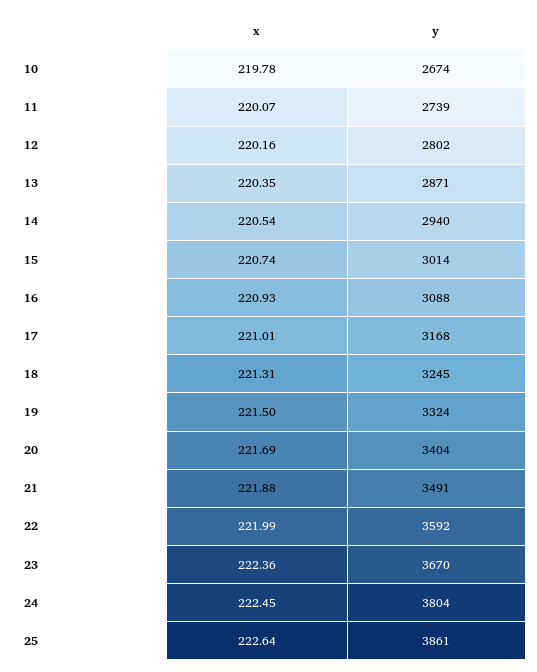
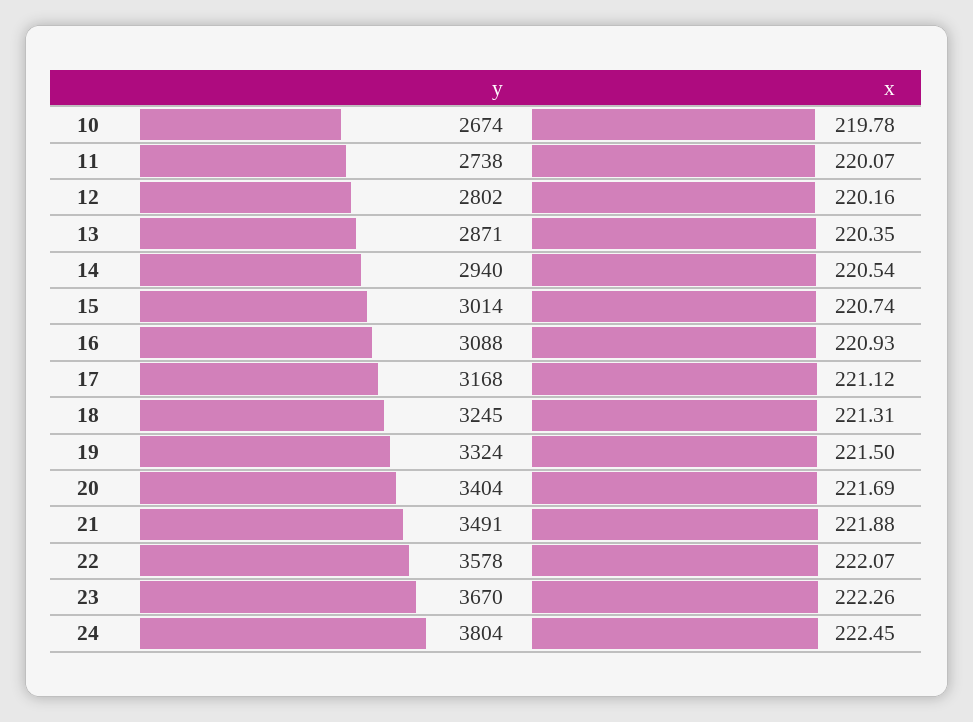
y, 11: 2739 -> 2738
x, 17: 221.01 -> 221.12
x, 22: 221.99 -> 222.07
y, 22: 3592 -> 3578
x, 23: 222.36 -> 222.26
x, 25: 222.64 -> none
y, 25: 3861 -> none

